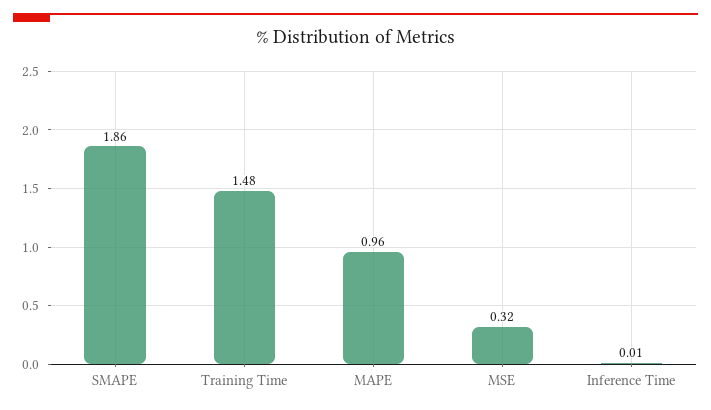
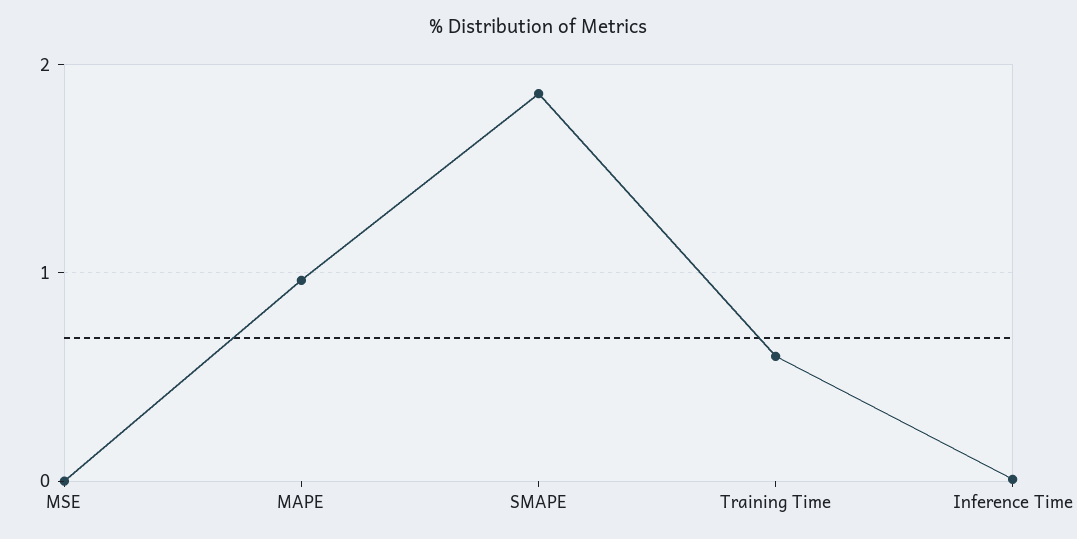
Training Time: 1.48 -> 0.6
MSE: 0.32 -> 0

